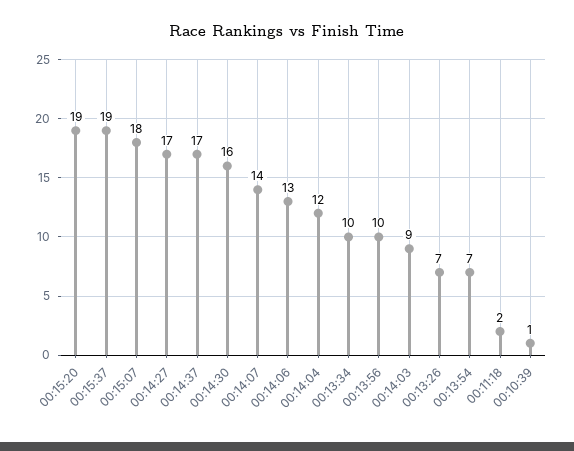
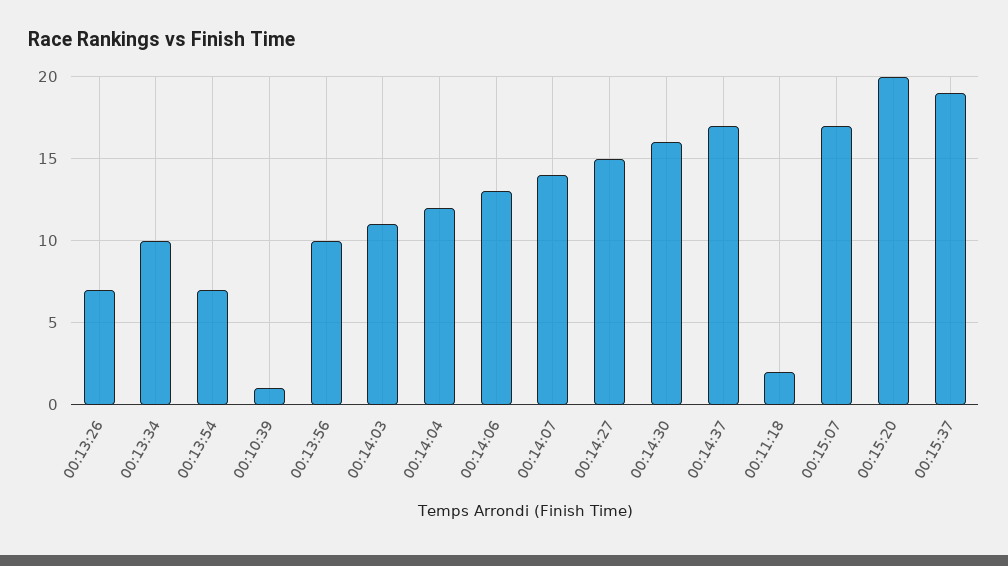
00:15:20: 19 -> 20
00:15:07: 18 -> 17
00:14:27: 17 -> 15
00:14:03: 9 -> 11

